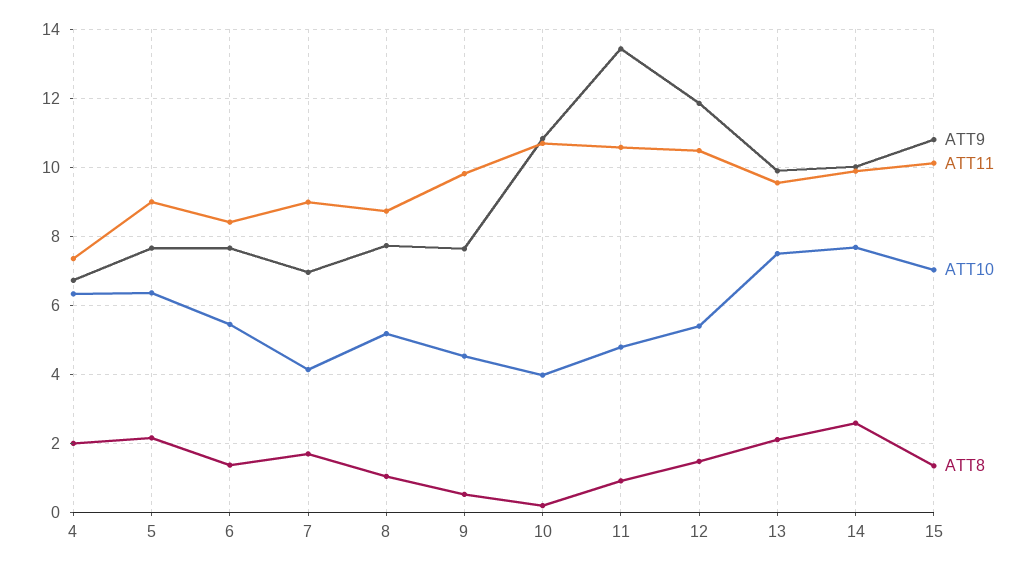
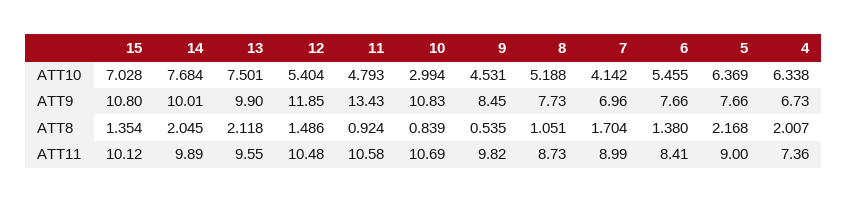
ATT9, 9: 7.6 -> 8.45
ATT10, 10: 4 -> 2.994
ATT8, 10: 0.2 -> 0.839
ATT8, 14: 2.6 -> 2.045

